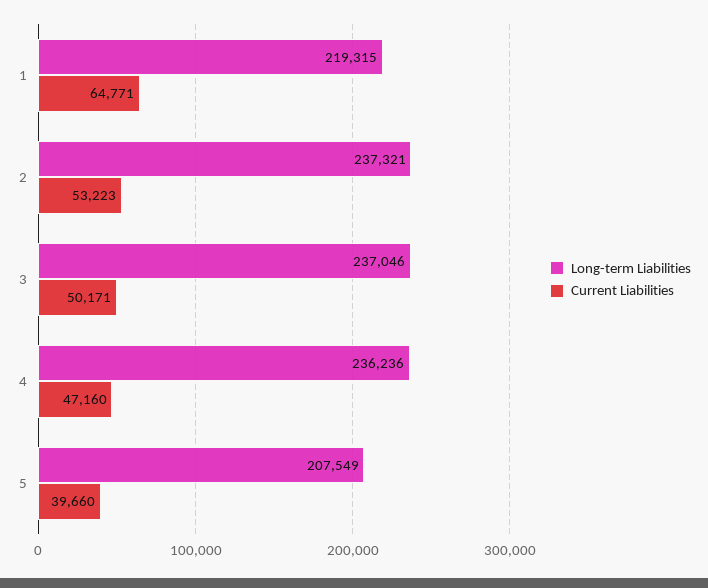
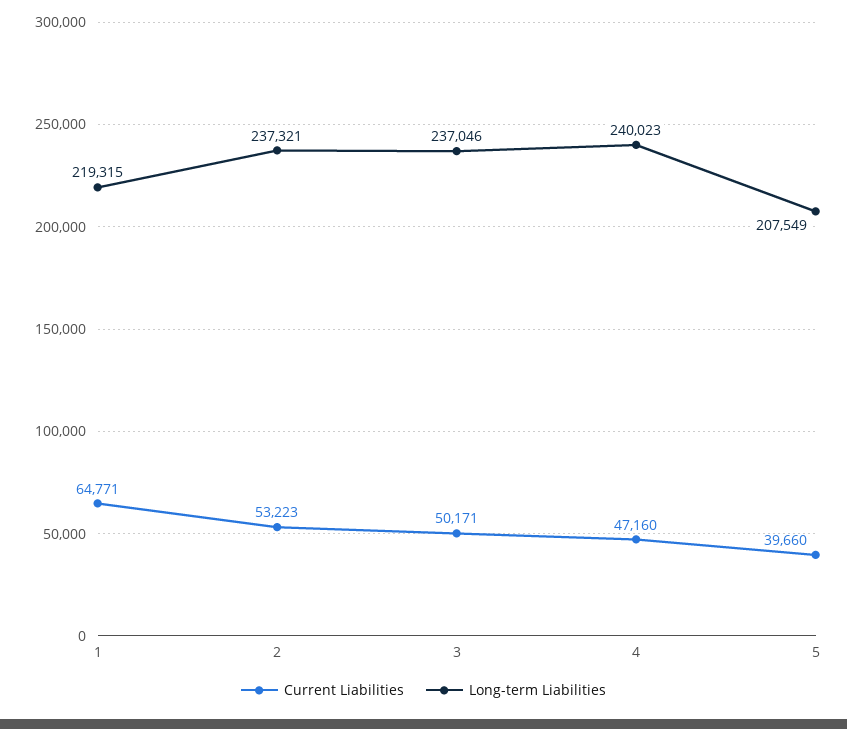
Long-term Liabilities, 4: 236236 -> 240023

